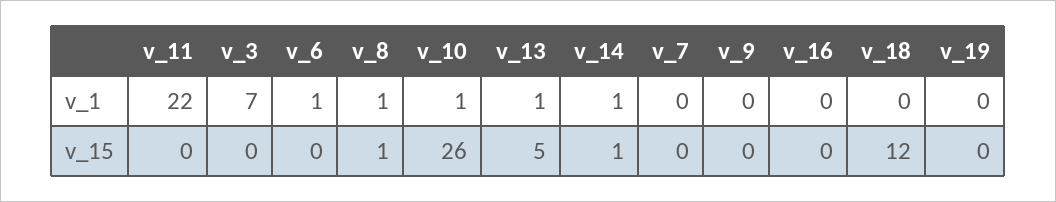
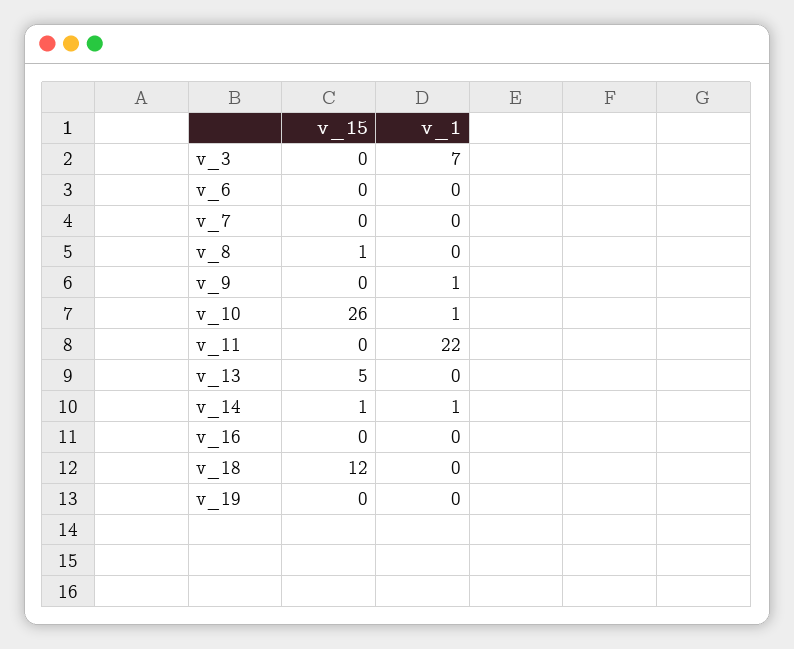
v_6, v_1: 1 -> 0
v_8, v_1: 1 -> 0
v_13, v_1: 1 -> 0
v_9, v_1: 0 -> 1

